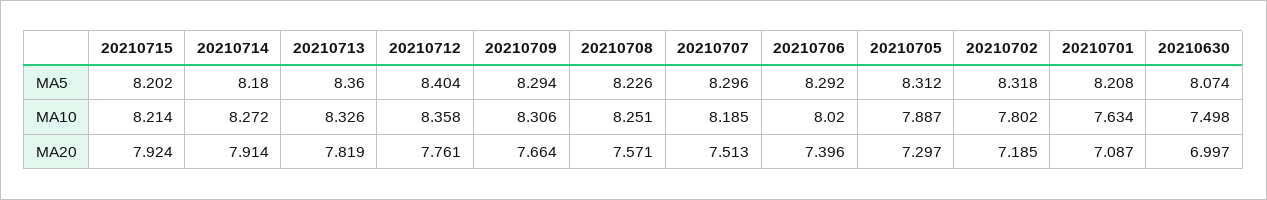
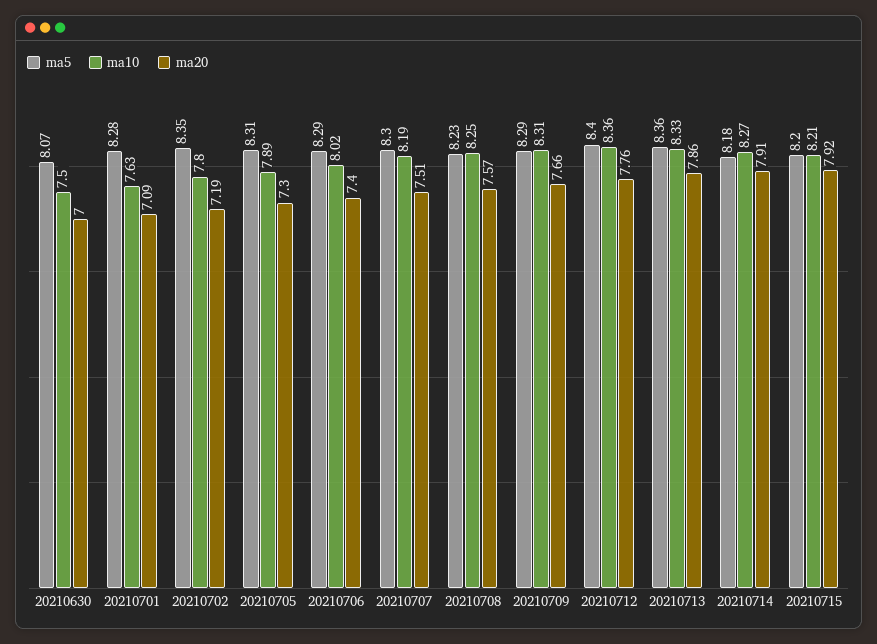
MA5, 20210702: 8.318 -> 8.35
MA5, 20210701: 8.208 -> 8.28
MA20, 20210713: 7.819 -> 7.86

